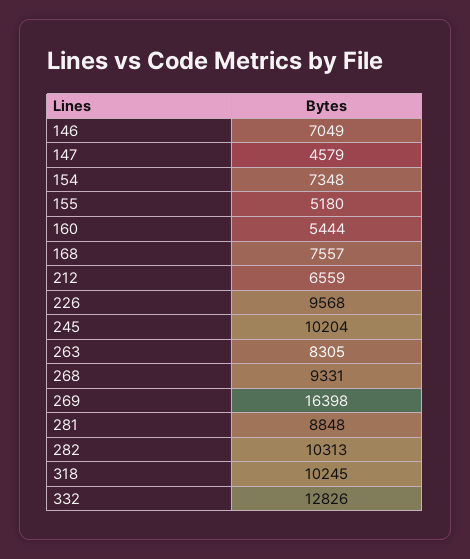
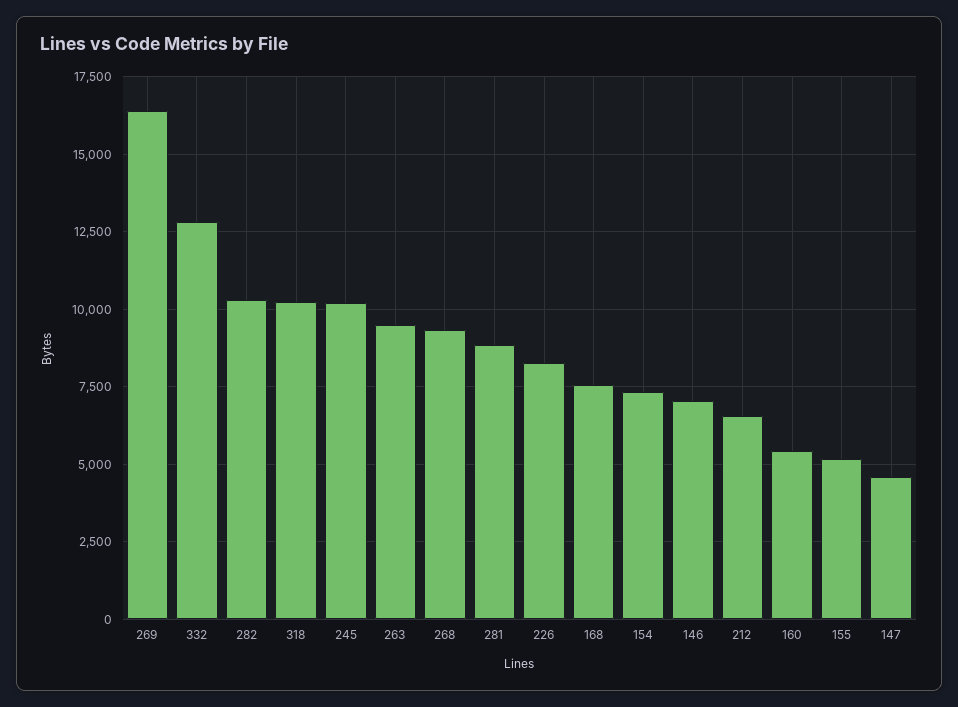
226: 9568 -> 8250
263: 8305 -> 9500

